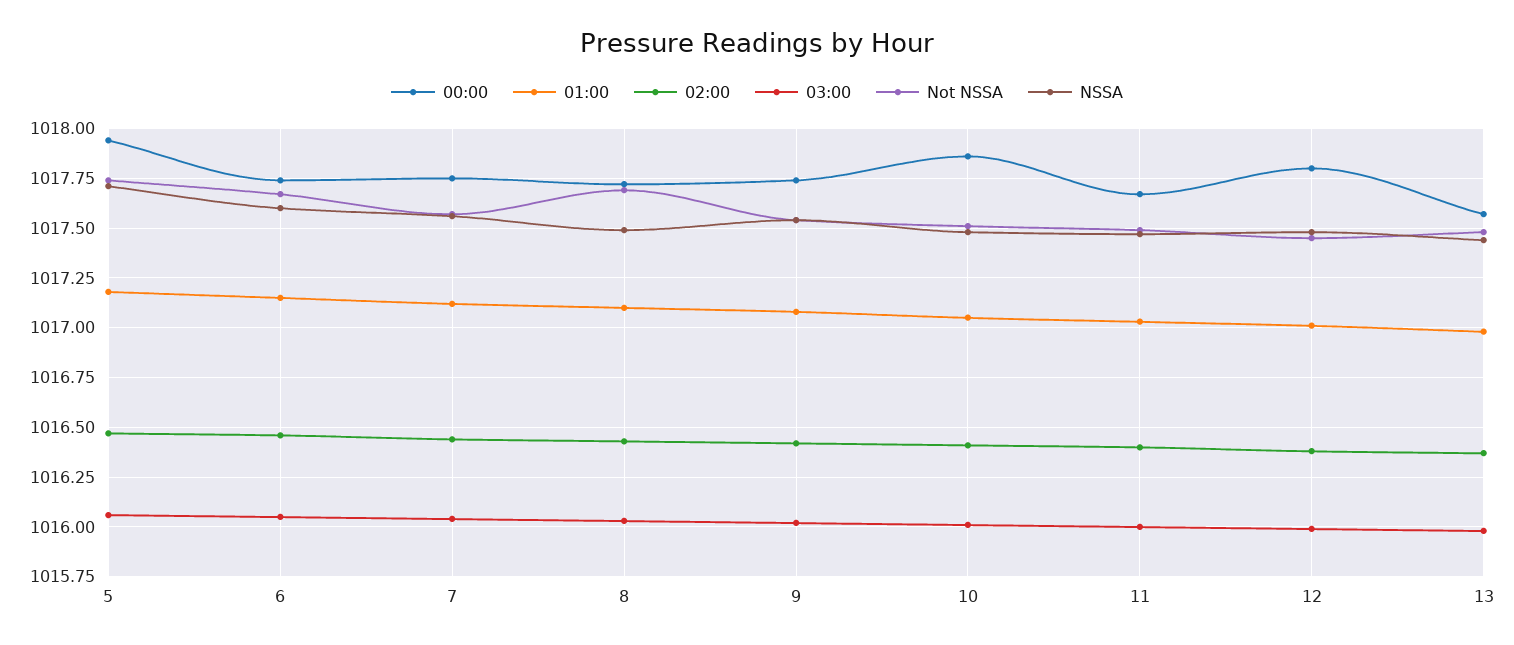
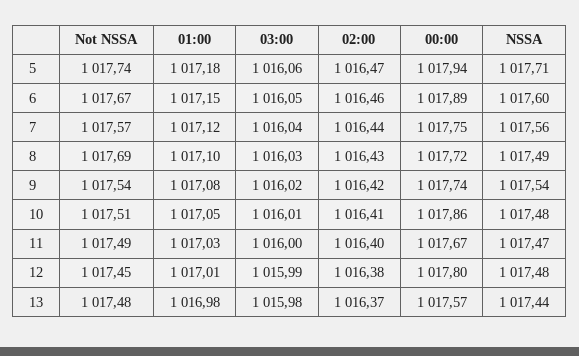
00:00, 6: 1017.75 -> 1017.89

